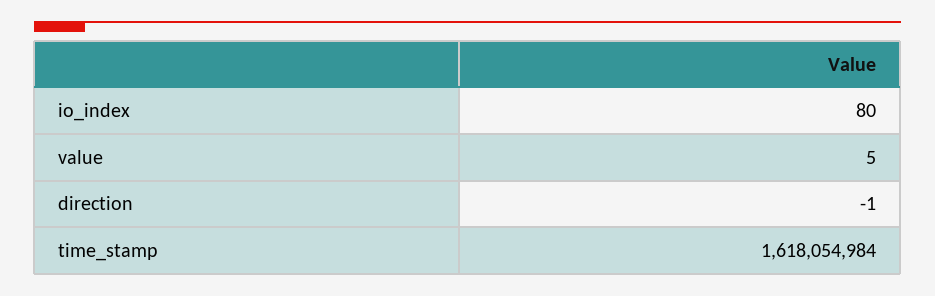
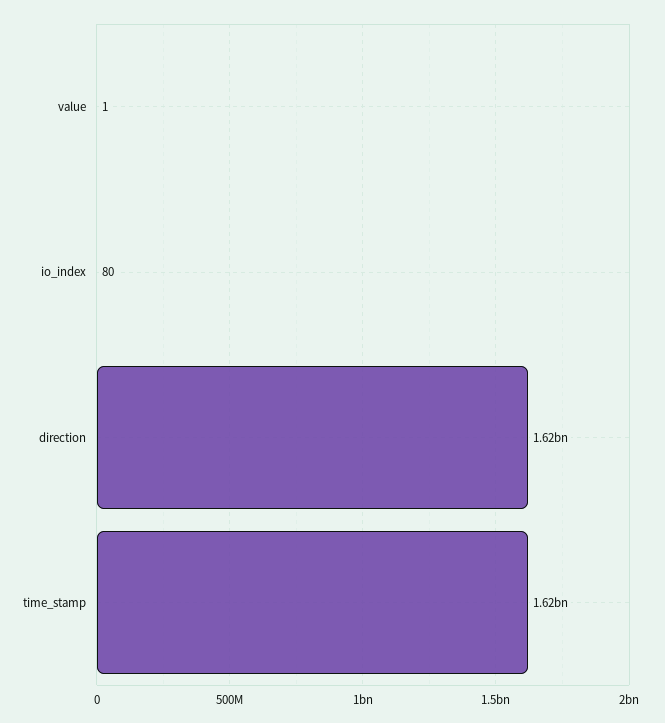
value: 5 -> 1
direction: -1 -> 1620000000

